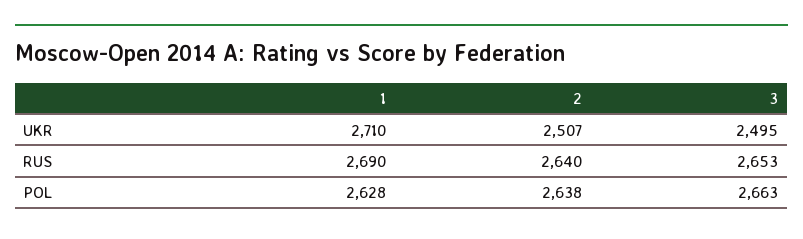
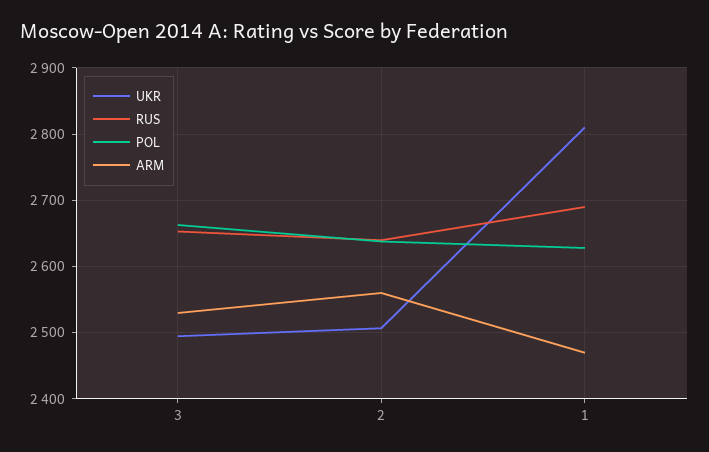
UKR, 1: 2710 -> 2810
ARM, 3: none -> 2530
ARM, 2: none -> 2560
ARM, 1: none -> 2470

